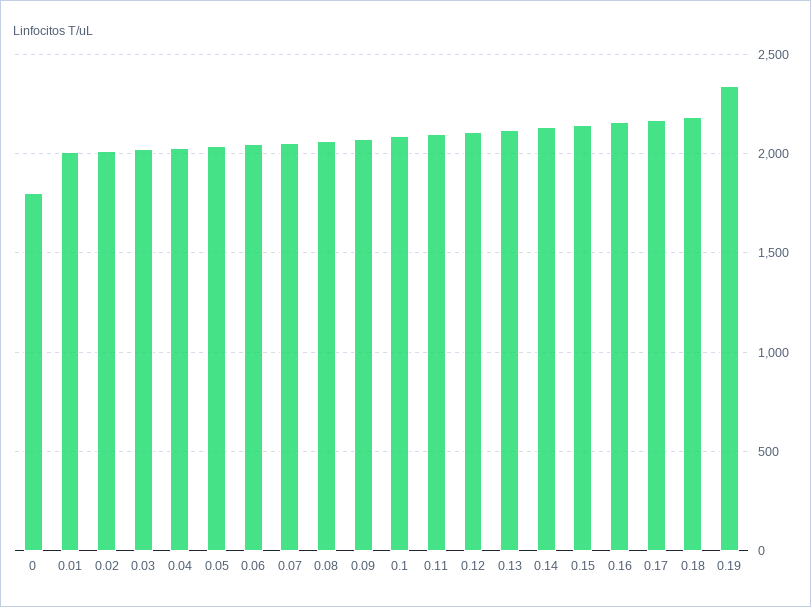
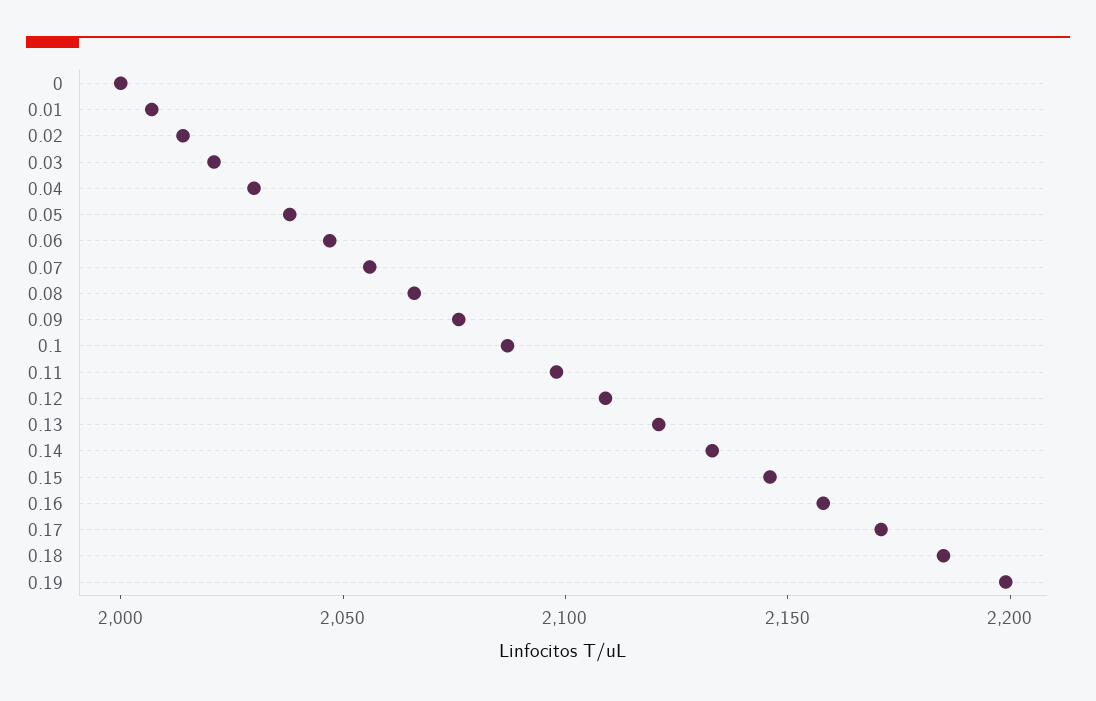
0: 1800 -> 2000
0.19: 2350 -> 2200

